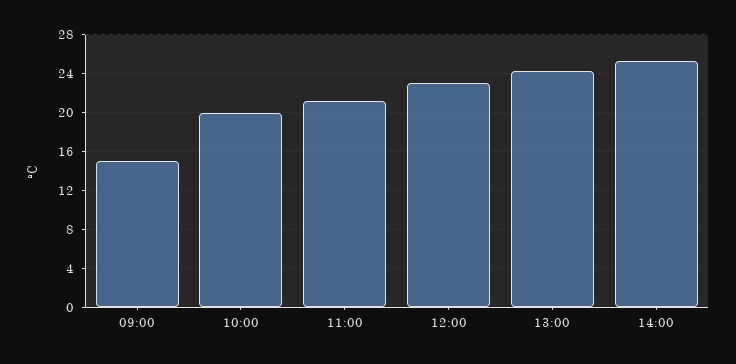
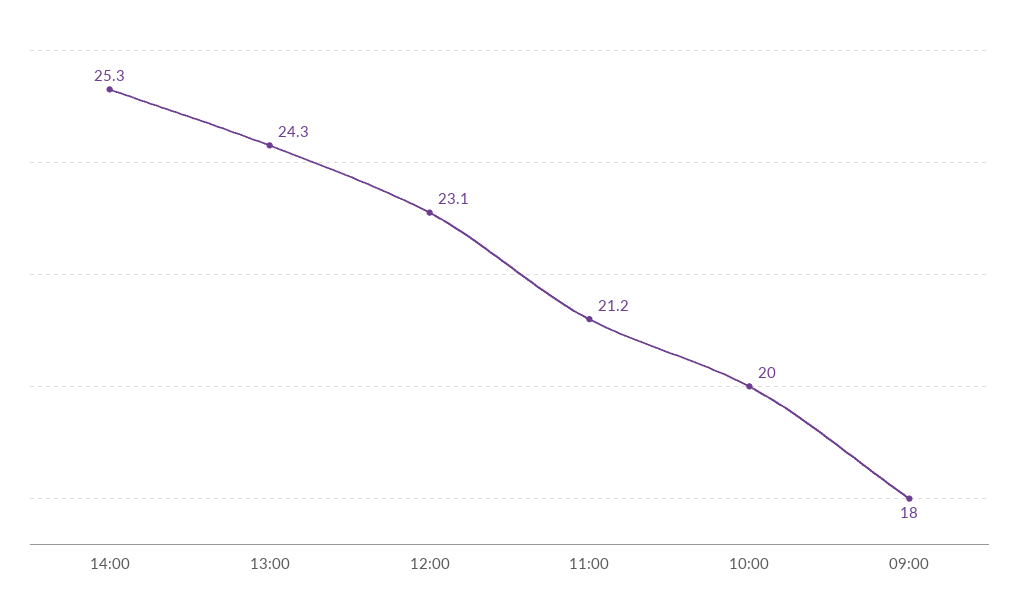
09:00: 15 -> 18

